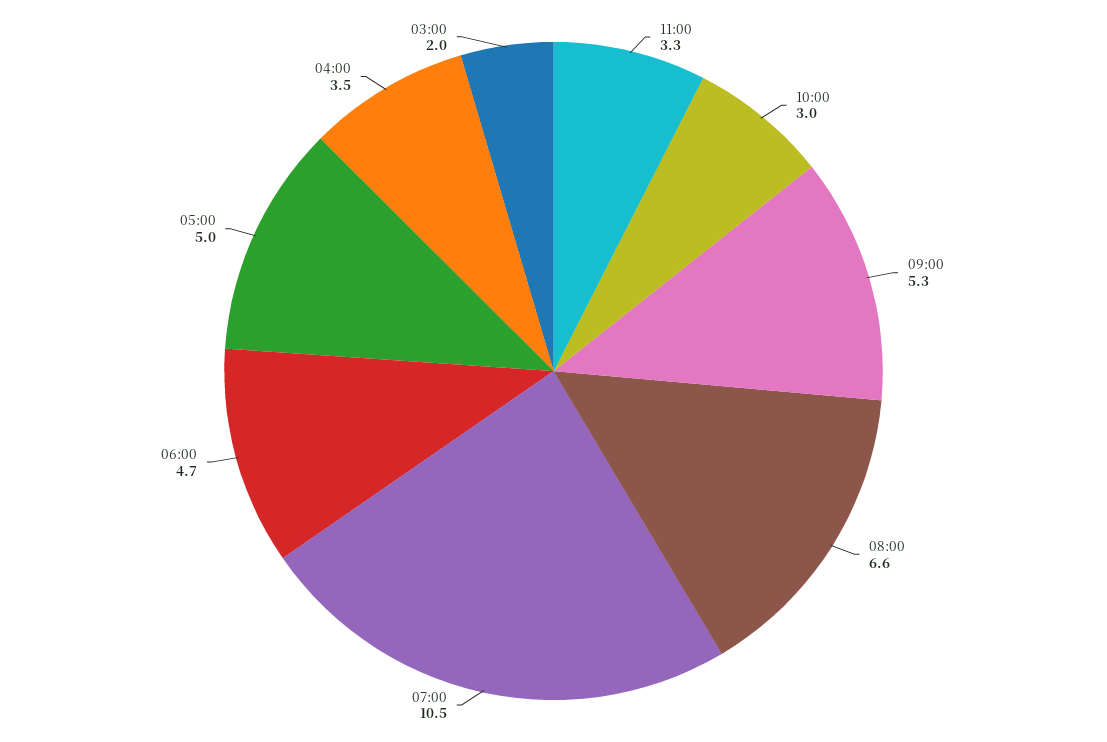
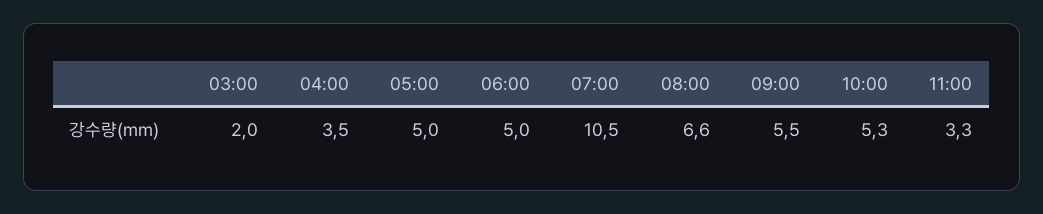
10:00: 3 -> 5.3
09:00: 5.3 -> 5.5
06:00: 4.7 -> 5

